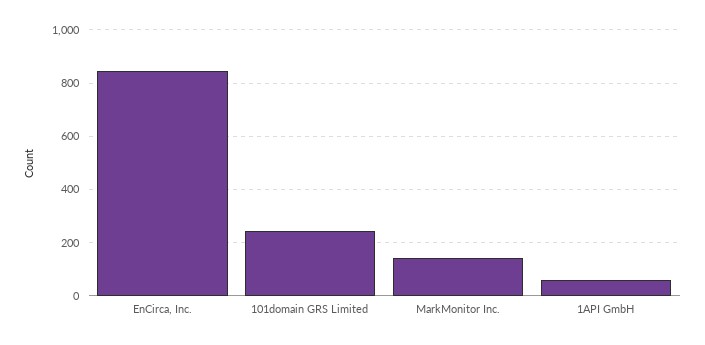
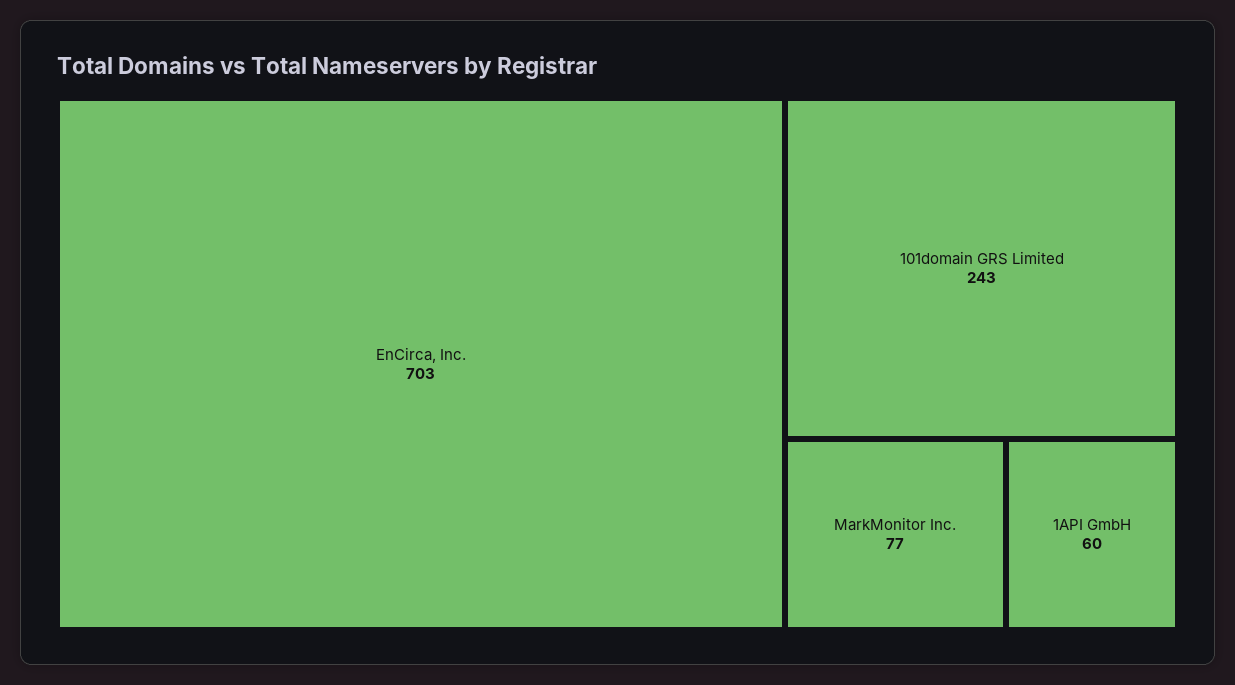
EnCirca, Inc.: 850 -> 703
MarkMonitor Inc.: 150 -> 77

